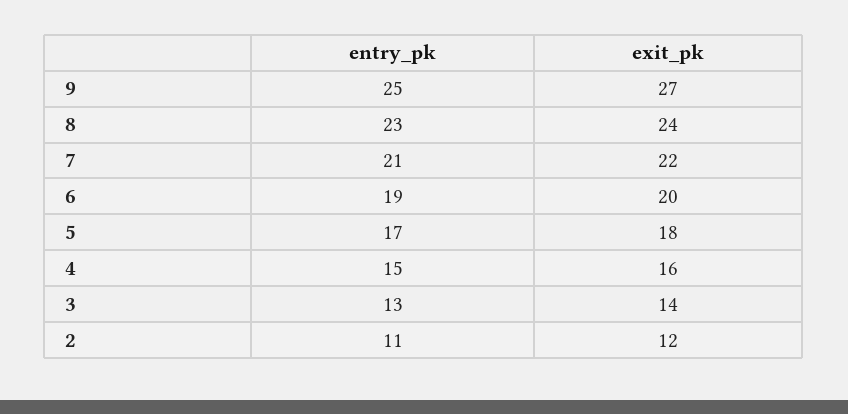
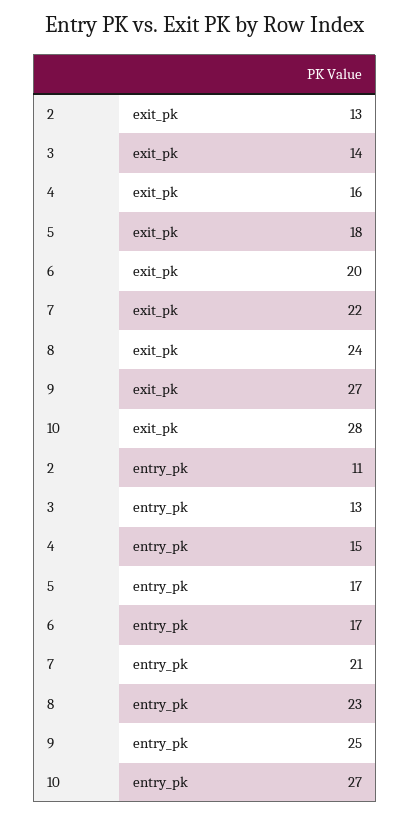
entry_pk, 6: 19 -> 17
exit_pk, 2: 12 -> 13
exit_pk, 10: none -> 28
entry_pk, 10: none -> 27

